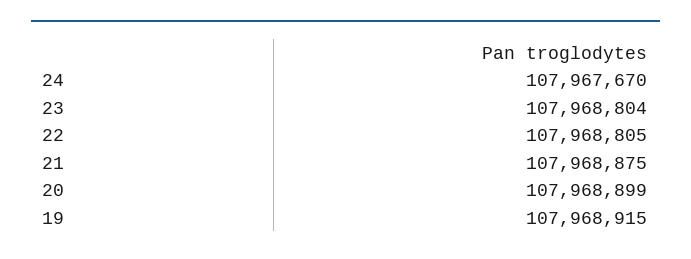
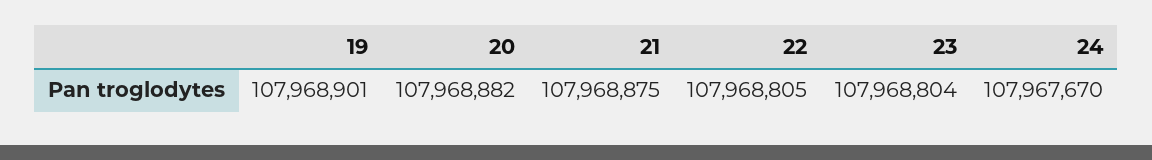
20: 107968899 -> 107968882
19: 107968915 -> 107968901

